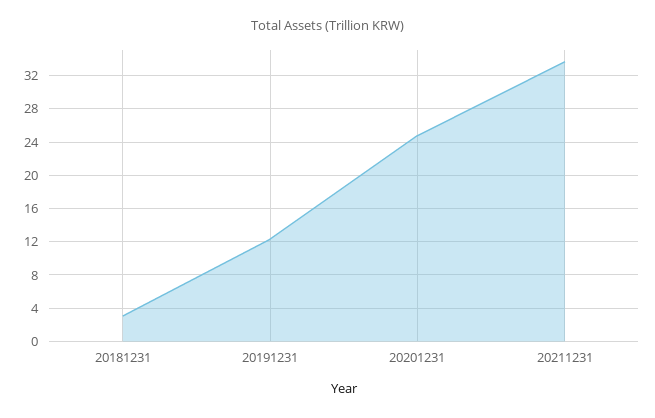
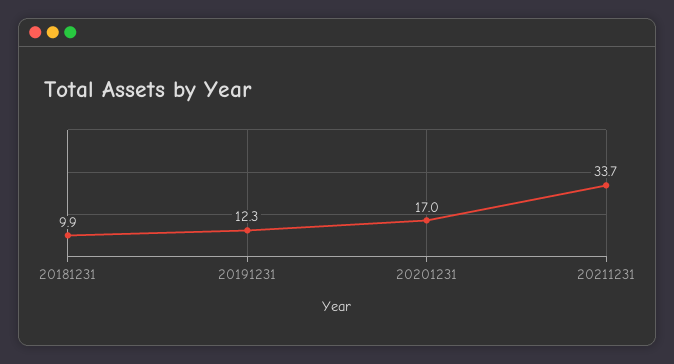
20181231: 3 -> 9.9
20201231: 25 -> 17

